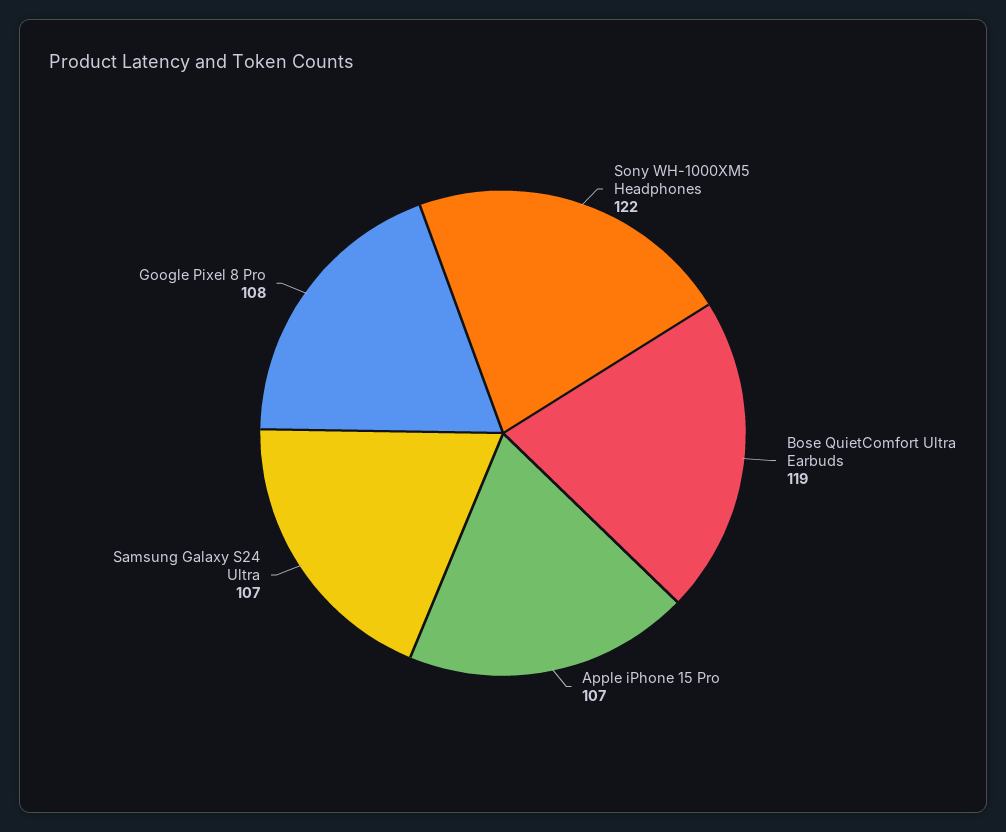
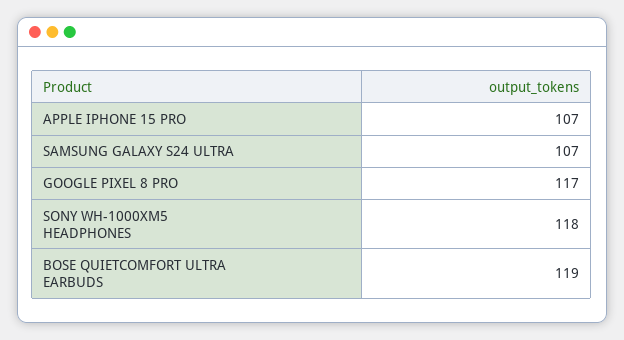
Sony WH-1000XM5 Headphones: 122 -> 118
Google Pixel 8 Pro: 108 -> 117

